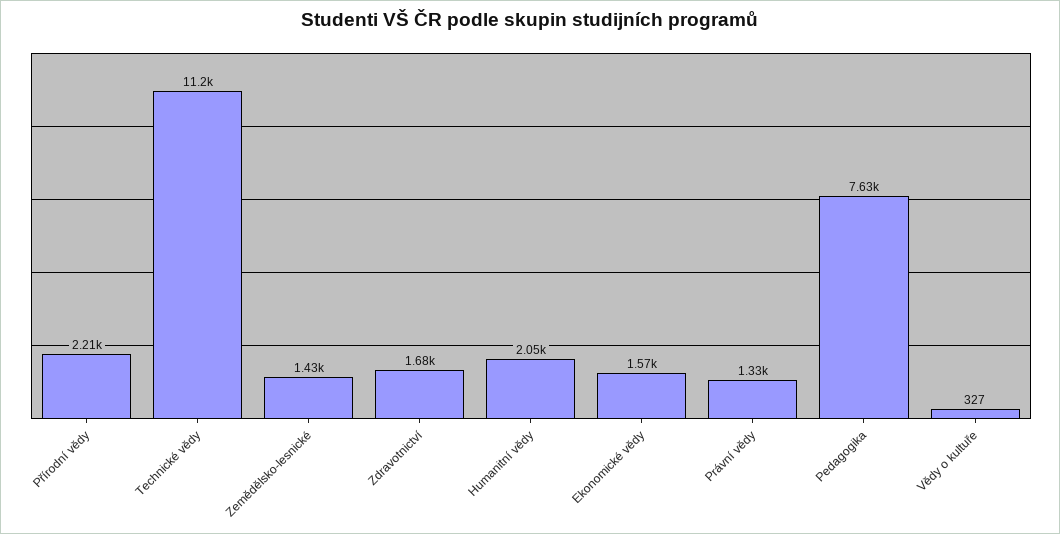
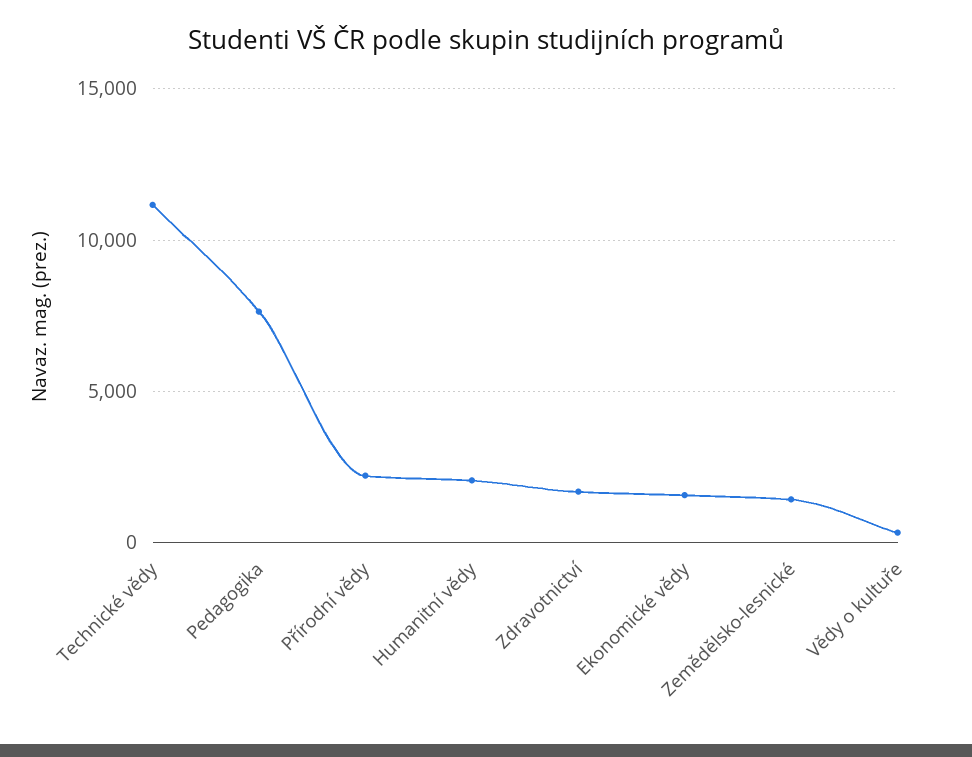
Právní vědy: 1330 -> none

